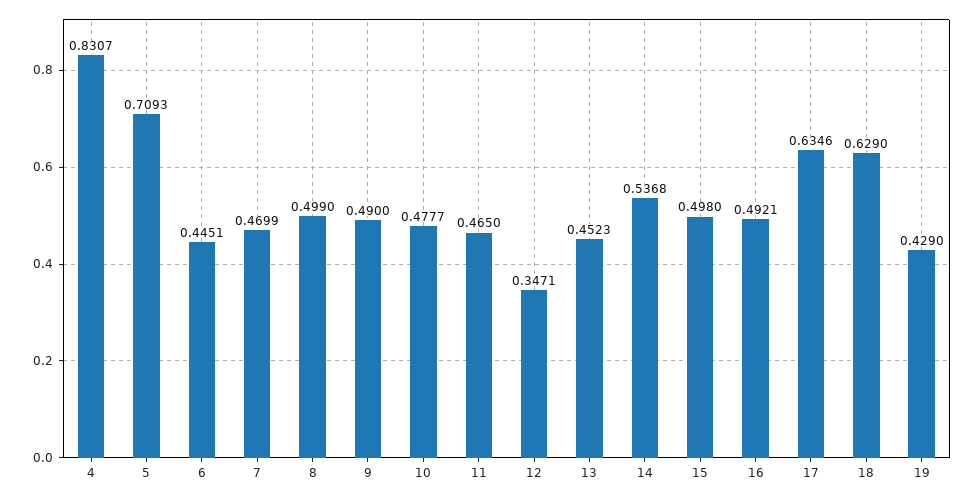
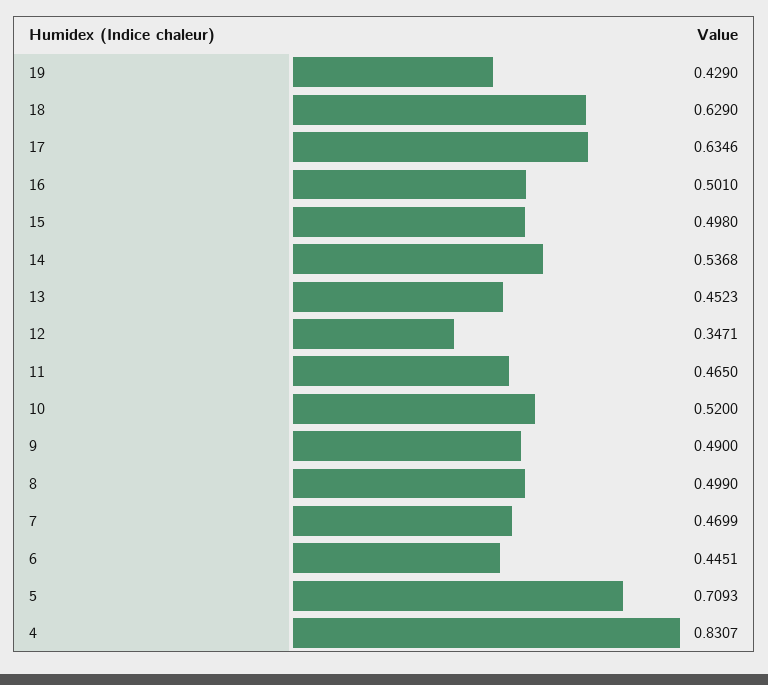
10: 0.4777 -> 0.52
16: 0.4921 -> 0.501

